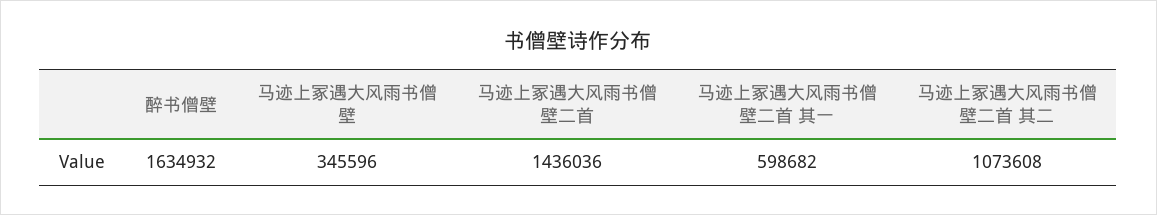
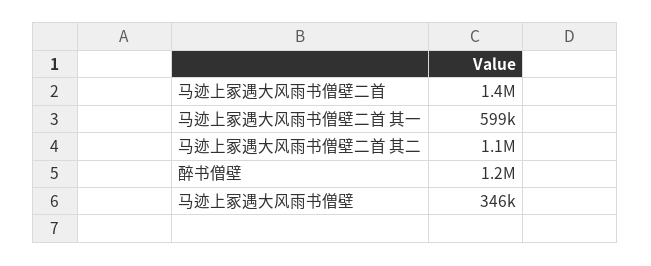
醉书僧壁: 1634932 -> 1200000

